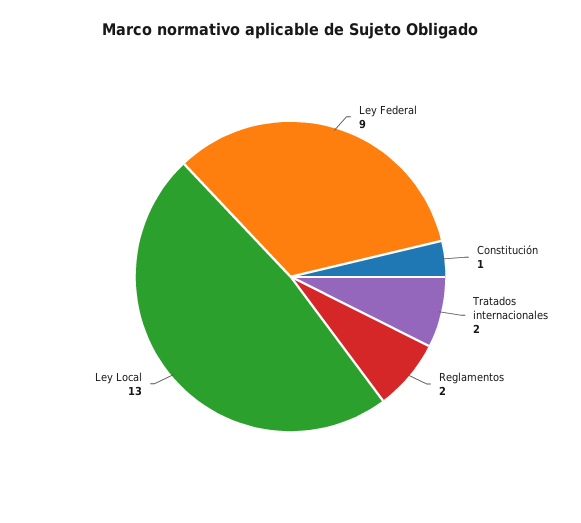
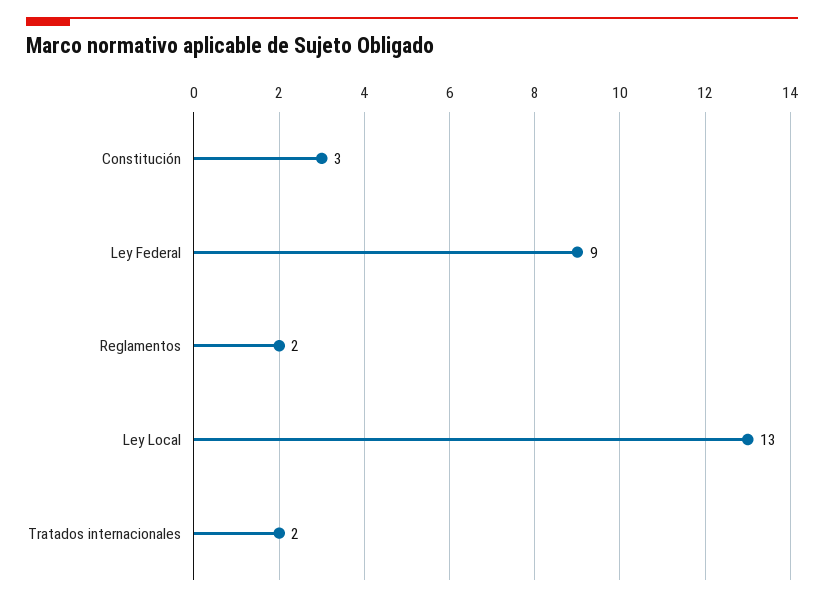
Constitución: 1 -> 3

